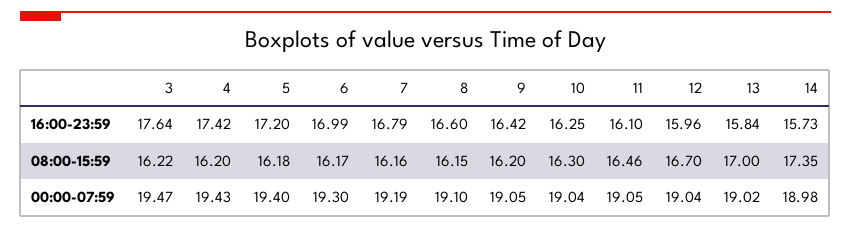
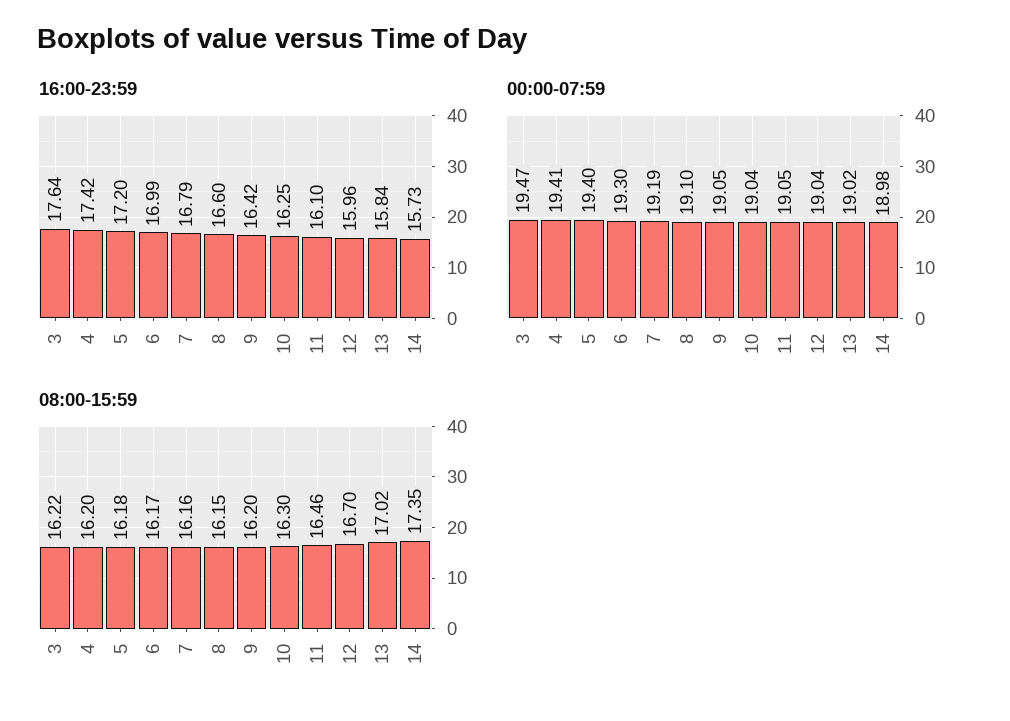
08:00-15:59, 13: 17 -> 17.02
00:00-07:59, 4: 19.43 -> 19.41

